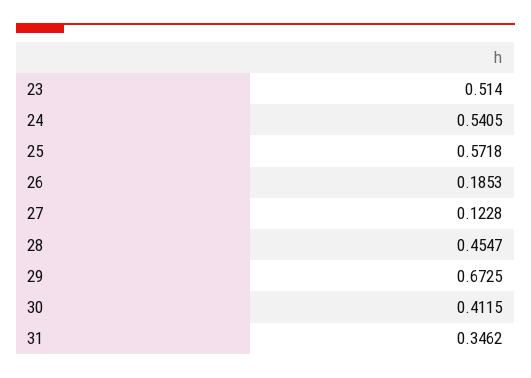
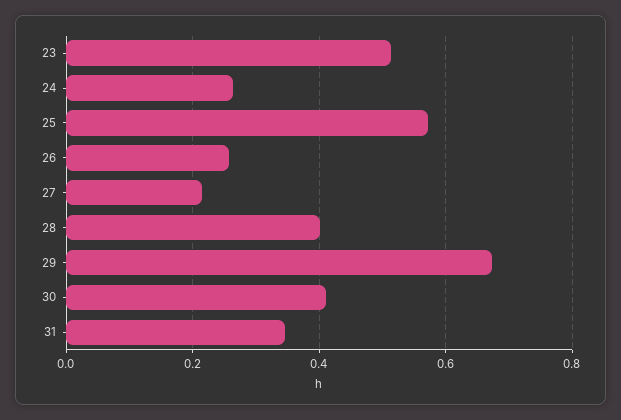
24: 0.5405 -> 0.26
26: 0.1853 -> 0.26
27: 0.1228 -> 0.22
28: 0.4547 -> 0.4

